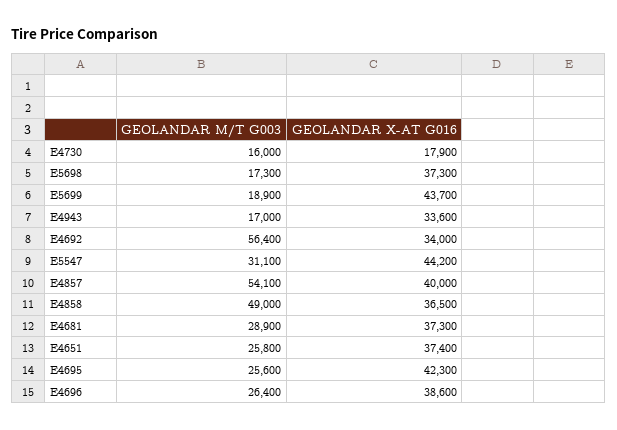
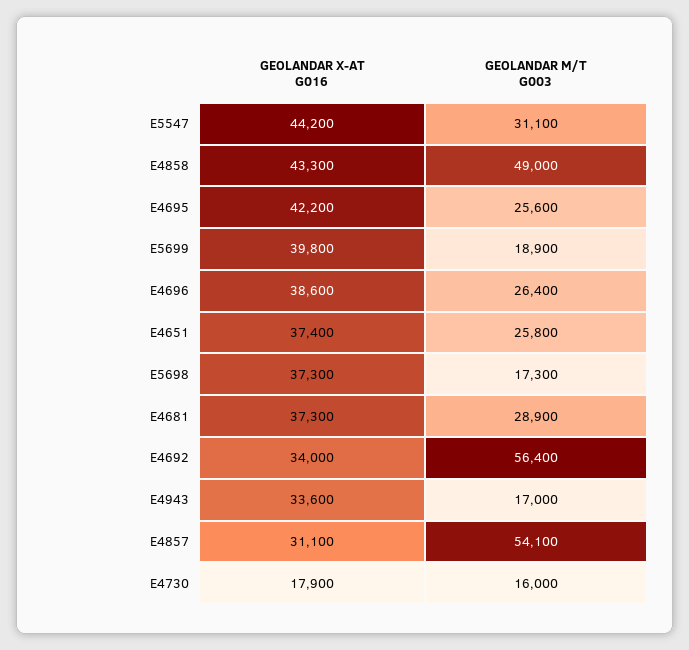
GEOLANDAR X-AT G016, E5699: 43700 -> 39800
GEOLANDAR X-AT G016, E4857: 40000 -> 31100
GEOLANDAR X-AT G016, E4858: 36500 -> 43300
GEOLANDAR X-AT G016, E4695: 42300 -> 42200

